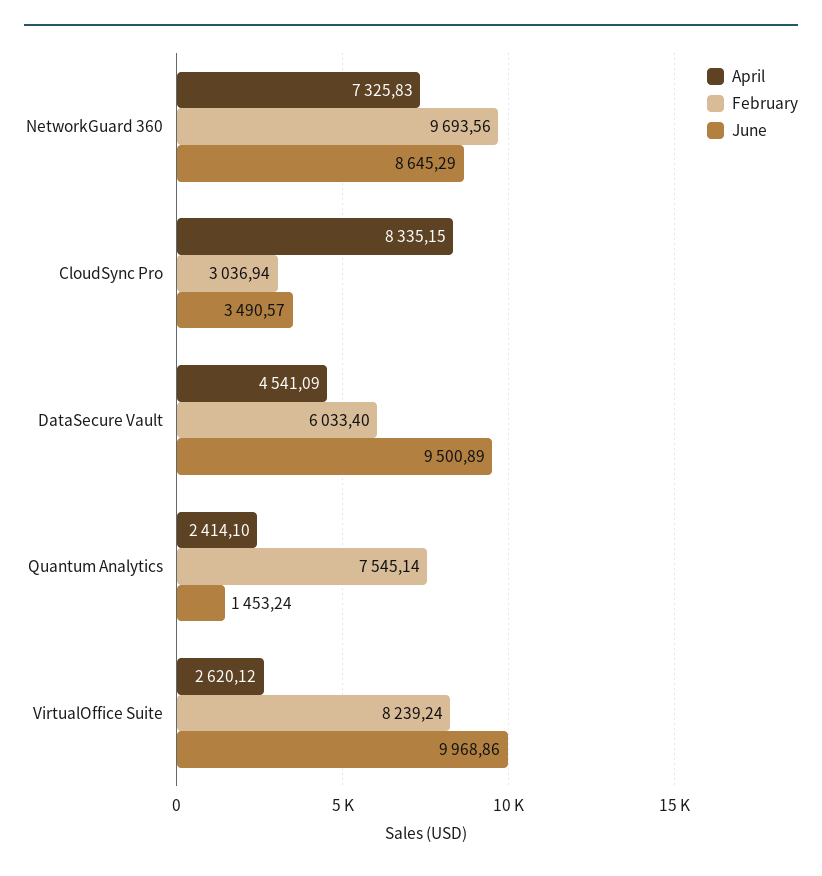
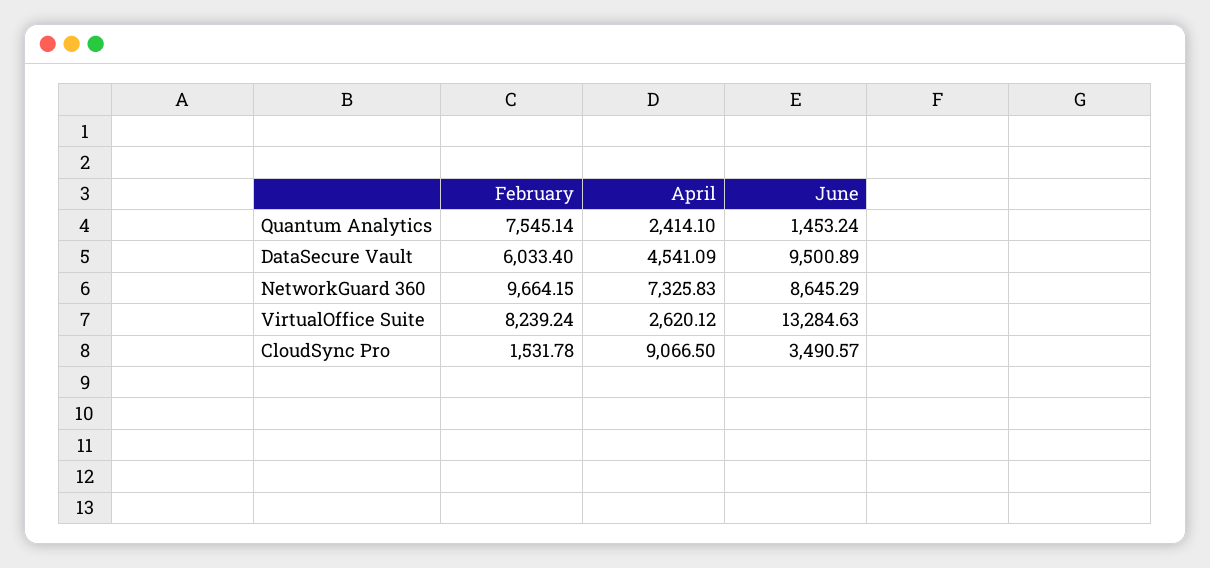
February, NetworkGuard 360: 9693.56 -> 9664.15
April, CloudSync Pro: 8335.15 -> 9066.5
February, CloudSync Pro: 3036.94 -> 1531.78
June, VirtualOffice Suite: 9968.86 -> 13284.63

